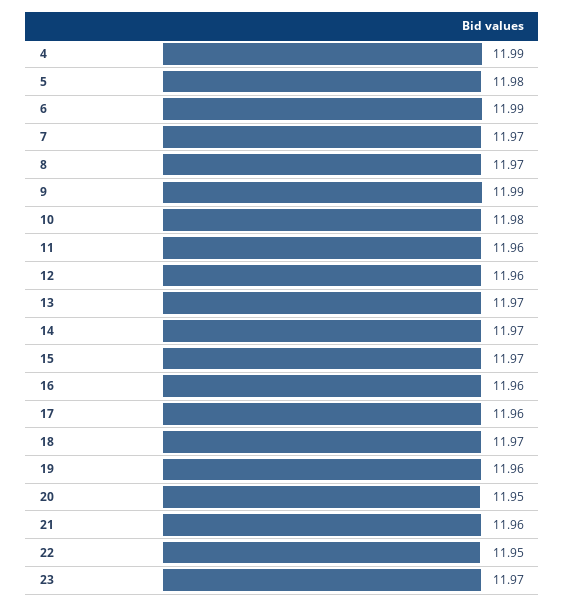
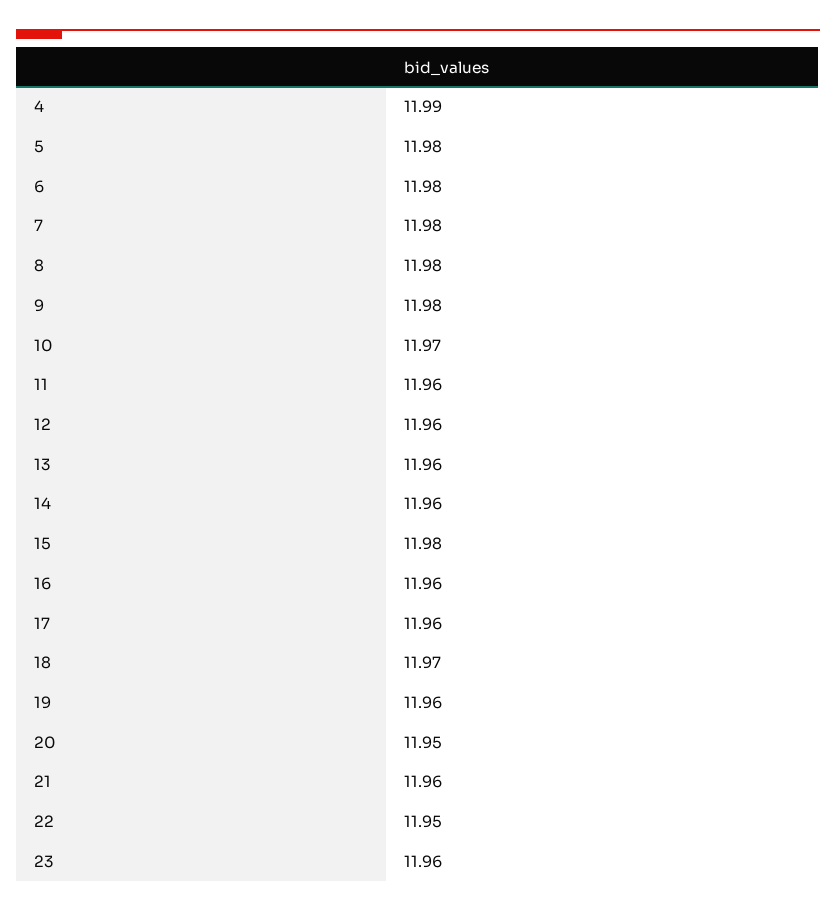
6: 11.99 -> 11.98
7: 11.97 -> 11.98
8: 11.97 -> 11.98
9: 11.99 -> 11.98
10: 11.98 -> 11.97
13: 11.97 -> 11.96
14: 11.97 -> 11.96
15: 11.97 -> 11.98
23: 11.97 -> 11.96

